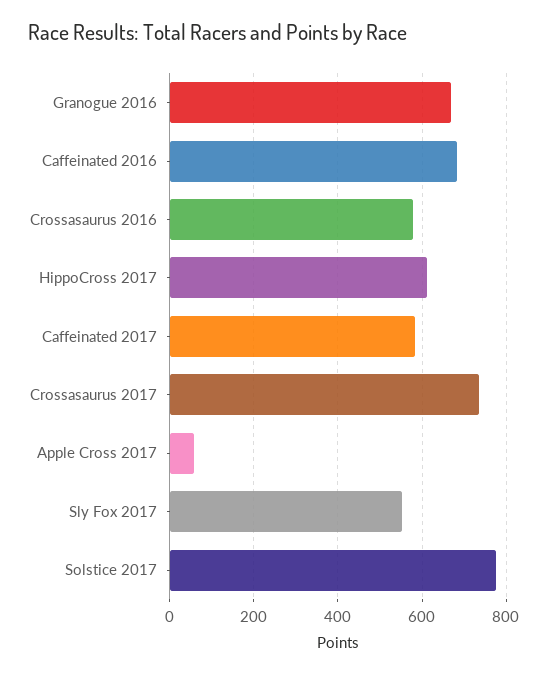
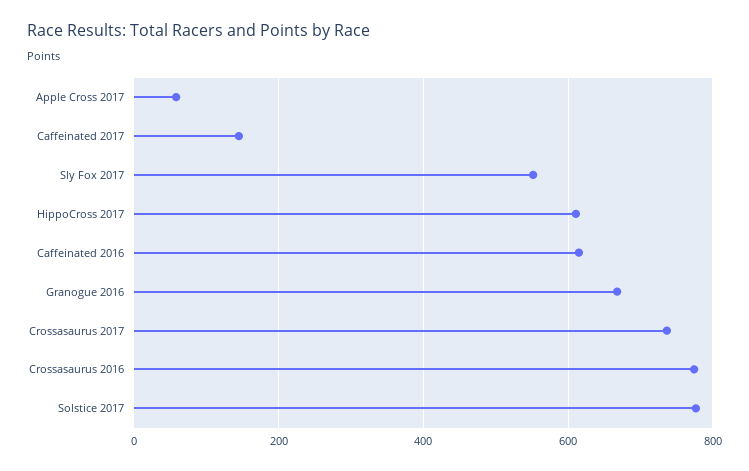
Caffeinated 2016: 680 -> 620
Crossasaurus 2016: 580 -> 780
Caffeinated 2017: 580 -> 140

